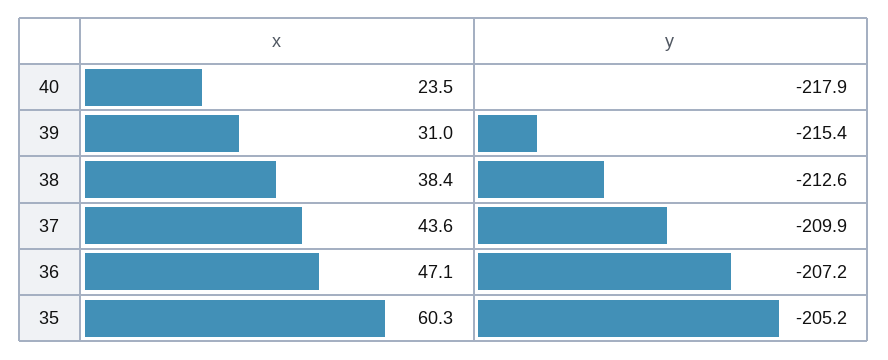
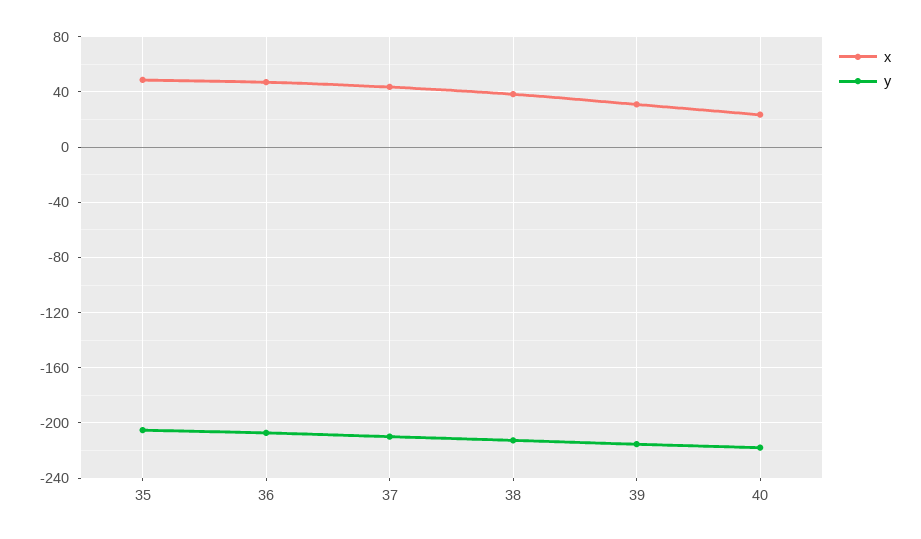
x, 35: 60.3 -> 50

